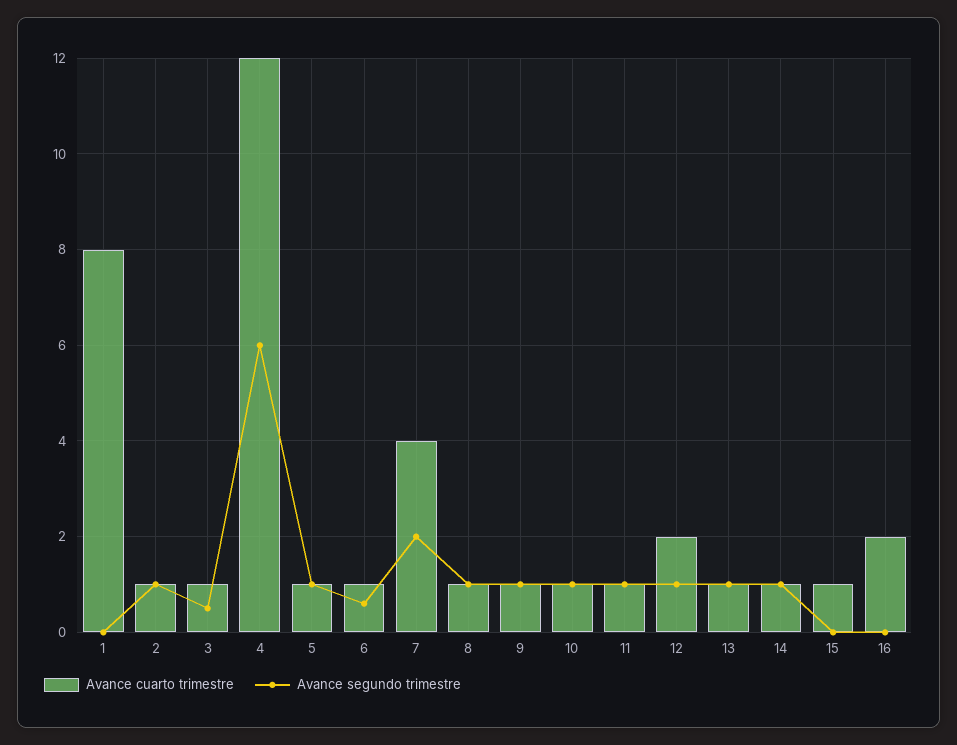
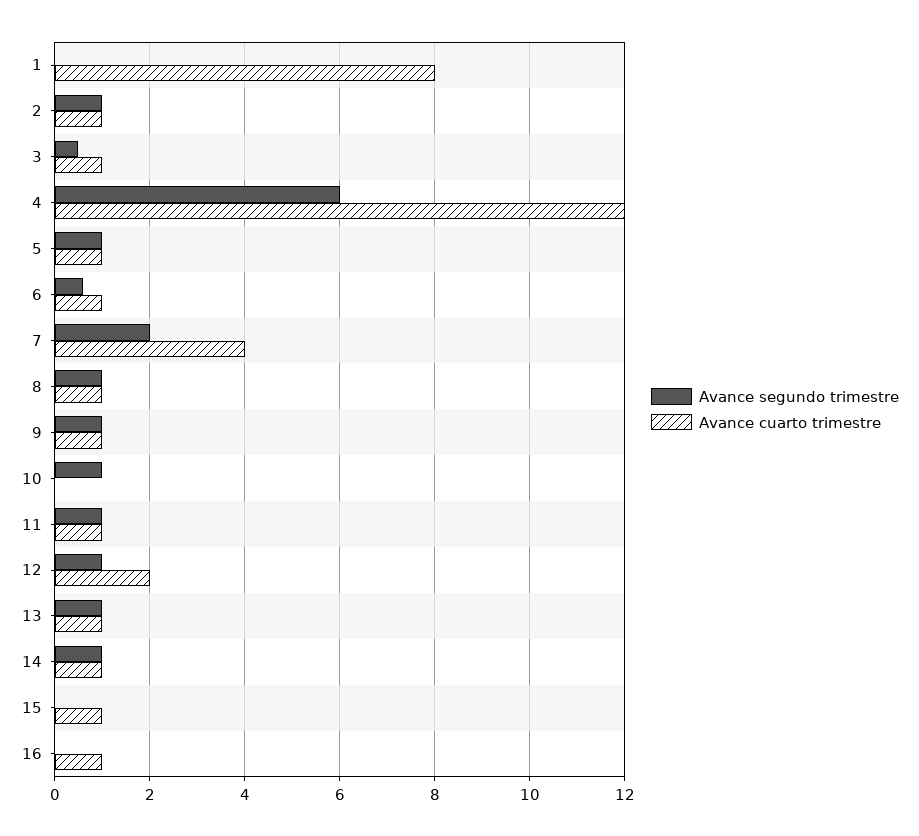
Avance cuarto trimestre, 10: 1 -> 0
Avance cuarto trimestre, 16: 2 -> 1

